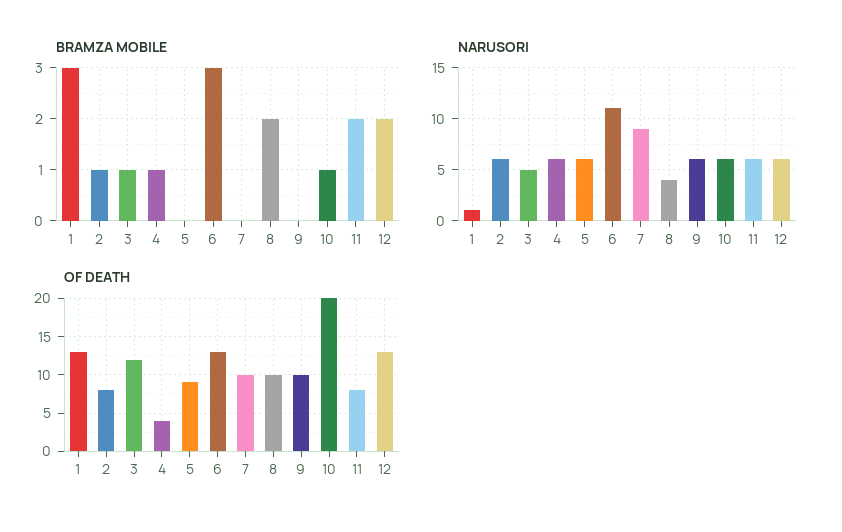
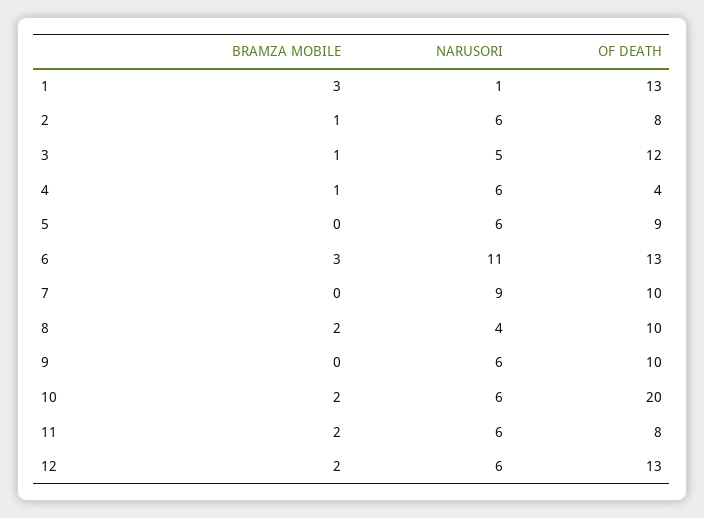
BRAMZA MOBILE, 10: 1 -> 2

